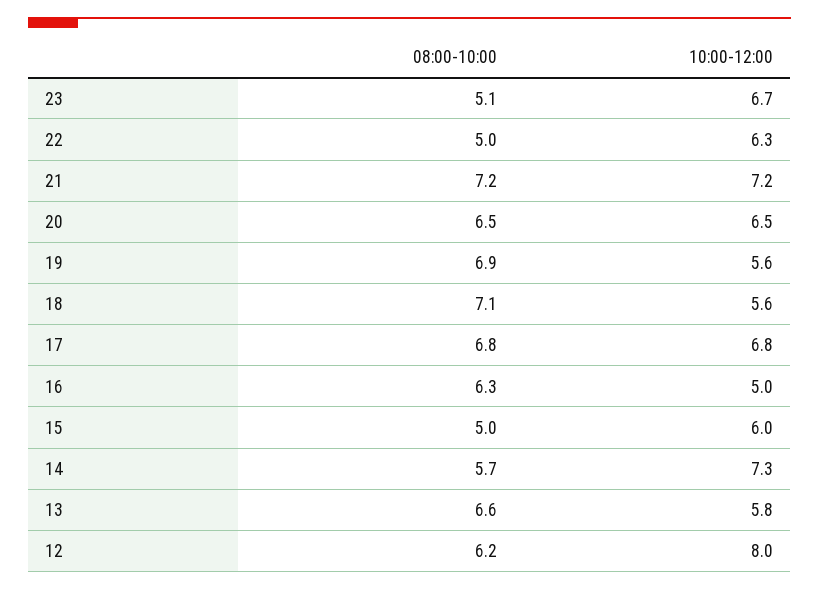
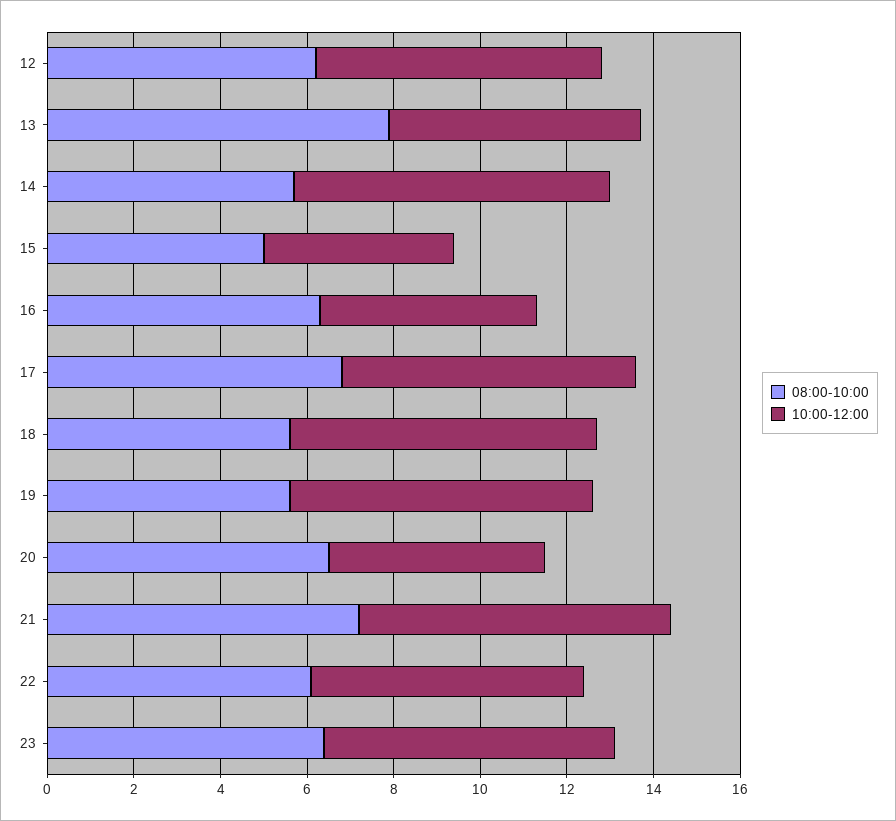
08:00-10:00, 23: 5.1 -> 6.5
08:00-10:00, 22: 5 -> 6
10:00-12:00, 20: 6.5 -> 5
08:00-10:00, 19: 6.9 -> 5.5
10:00-12:00, 19: 5.6 -> 7
08:00-10:00, 18: 7.1 -> 5.5
10:00-12:00, 18: 5.6 -> 7
10:00-12:00, 15: 6 -> 4.5
08:00-10:00, 13: 6.6 -> 8
10:00-12:00, 12: 8 -> 6.5

